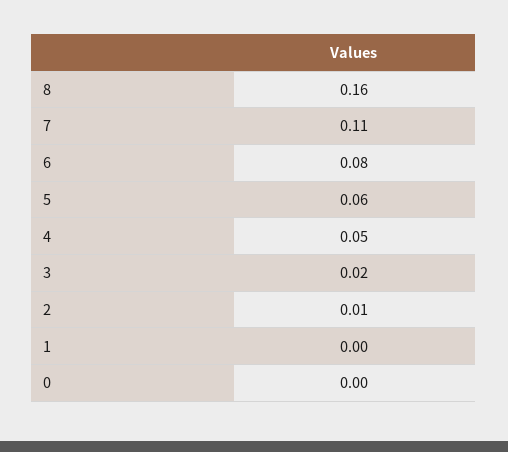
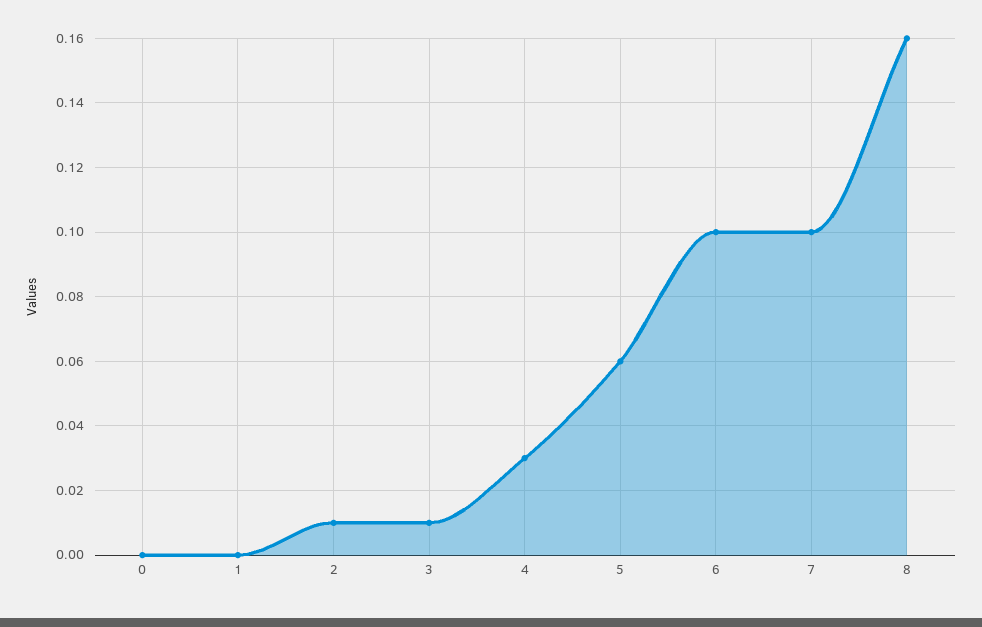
7: 0.11 -> 0.1
6: 0.08 -> 0.1
4: 0.05 -> 0.03
3: 0.02 -> 0.01

